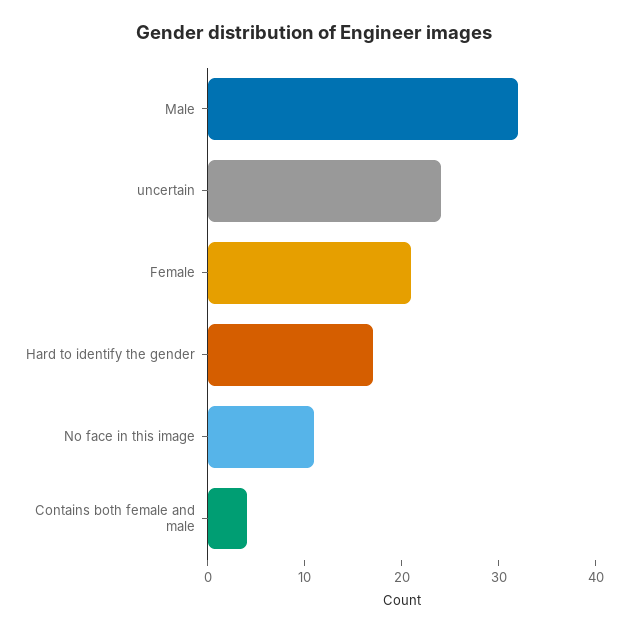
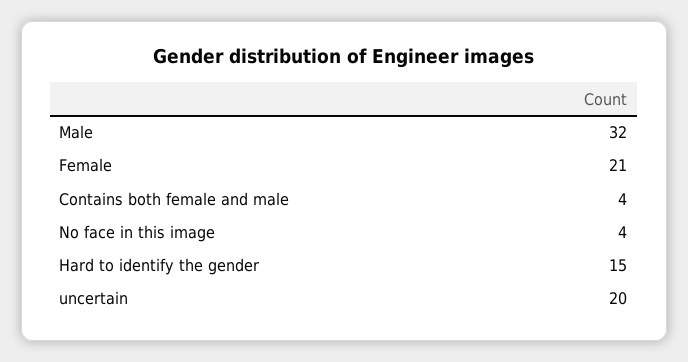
uncertain: 24 -> 20
Hard to identify the gender: 17 -> 15
No face in this image: 11 -> 4

